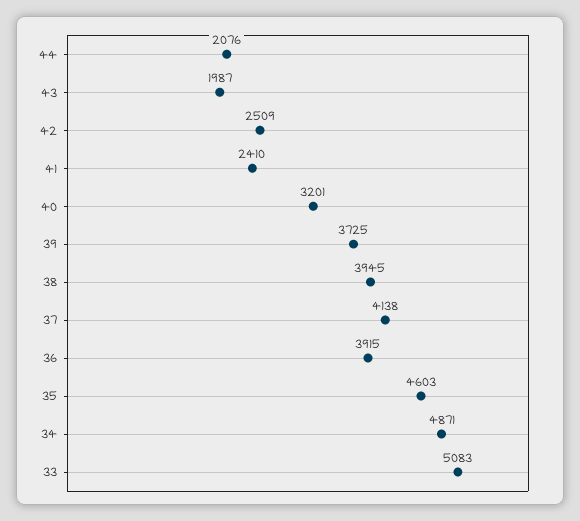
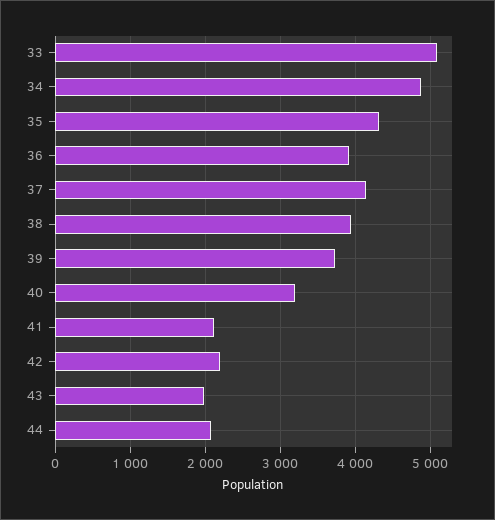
42: 2509 -> 2200
41: 2410 -> 2100
35: 4603 -> 4300

